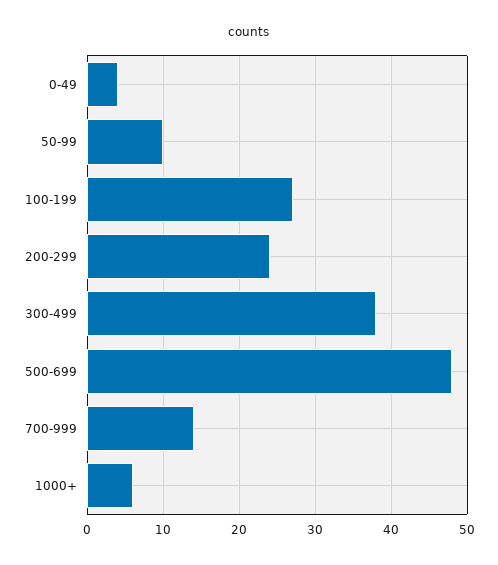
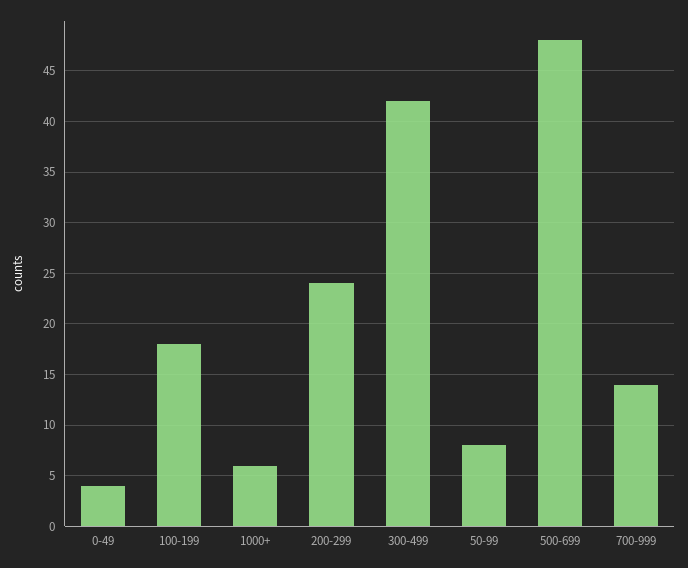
50-99: 10 -> 8
100-199: 27 -> 18
300-499: 38 -> 42

